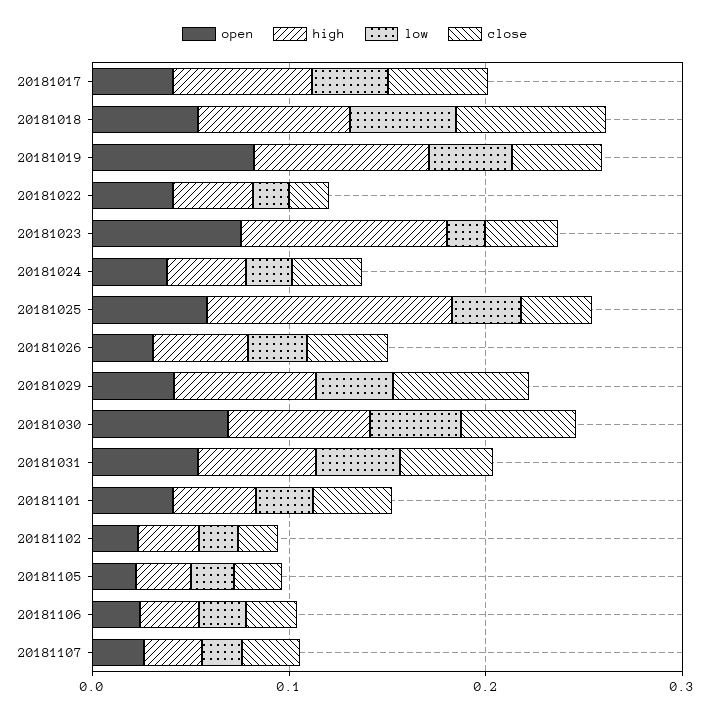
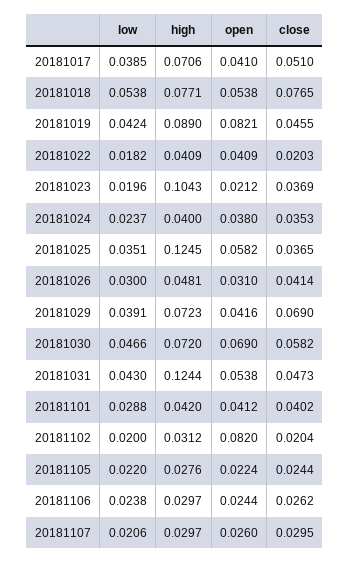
open, 20181023: 0.08 -> 0.0212
high, 20181031: 0.06 -> 0.1244
open, 20181102: 0.02 -> 0.082

